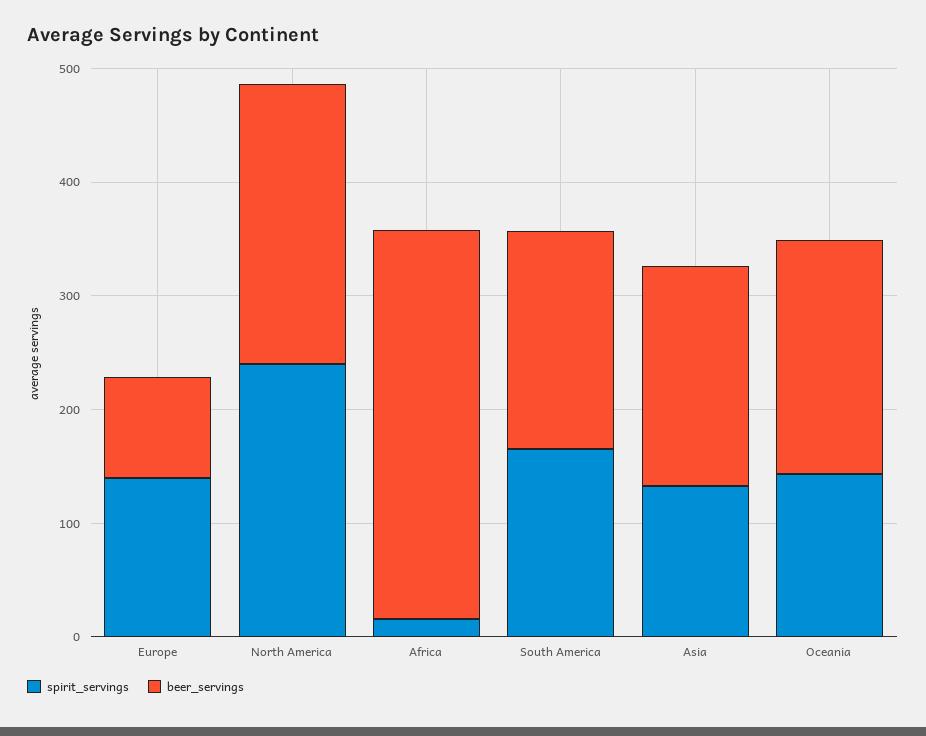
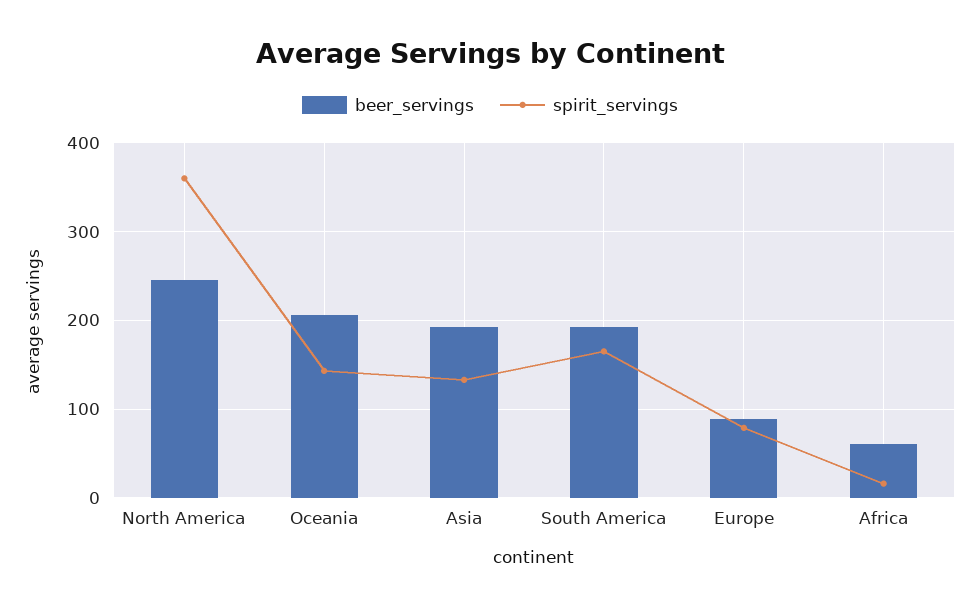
spirit_servings, Europe: 140 -> 80
spirit_servings, North America: 240 -> 360
beer_servings, Africa: 340 -> 60

